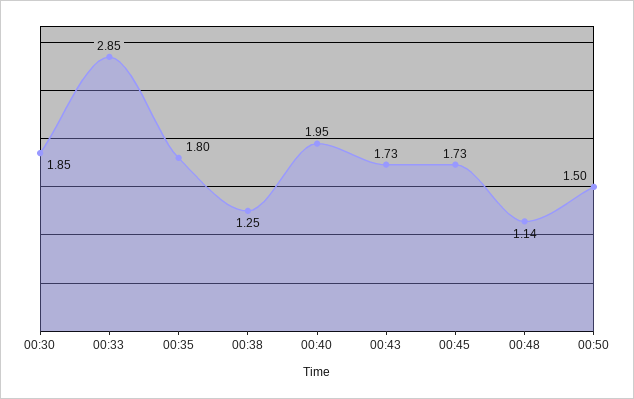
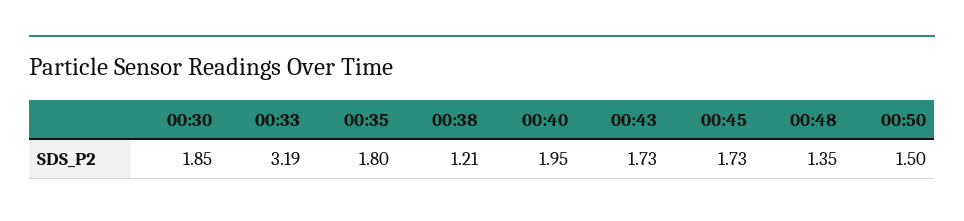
00:33: 2.85 -> 3.19
00:38: 1.25 -> 1.21
00:48: 1.14 -> 1.35

